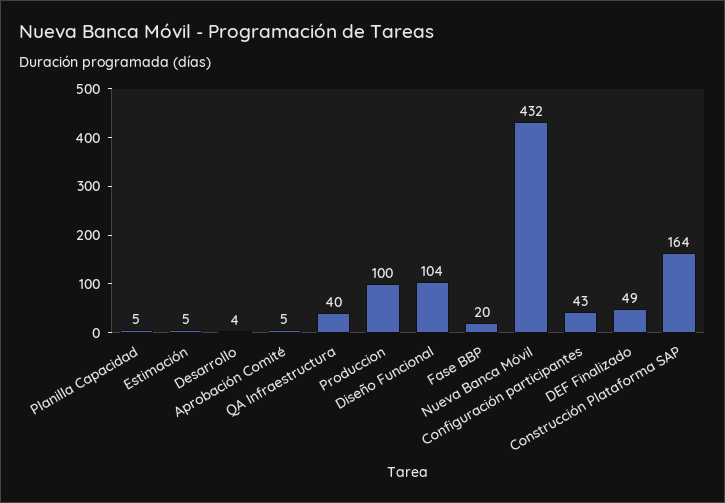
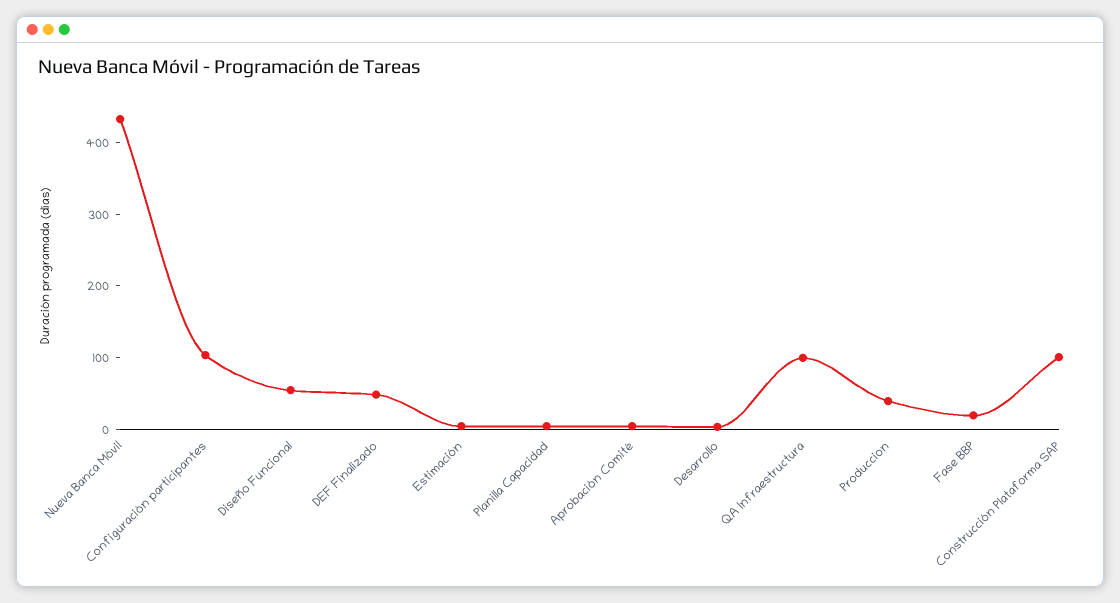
QA Infraestructura: 40 -> 100
Produccion: 100 -> 40
Diseño Funcional: 104 -> 60
Configuración participantes: 43 -> 100
Construcción Plataforma SAP: 164 -> 100

